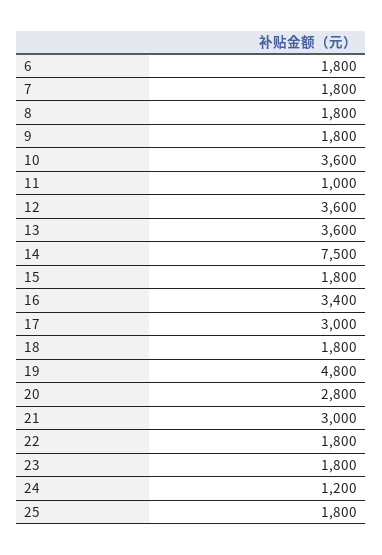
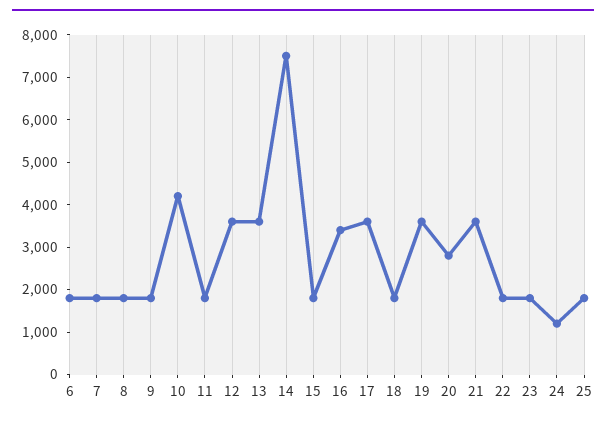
10: 3600 -> 4200
11: 1000 -> 1800
17: 3000 -> 3600
19: 4800 -> 3600
21: 3000 -> 3600

